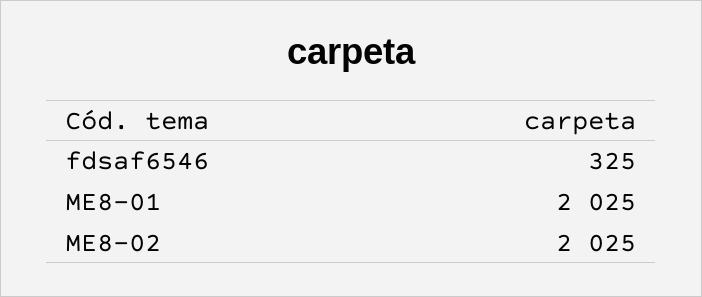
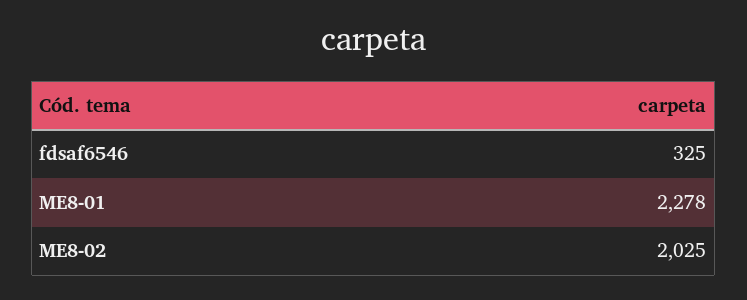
ME8-01: 2025 -> 2278

